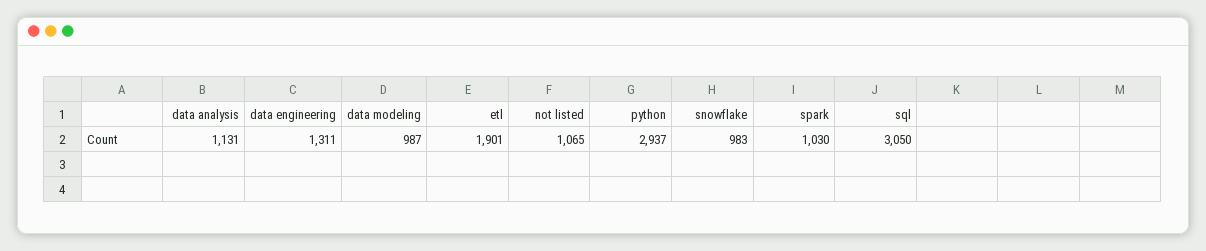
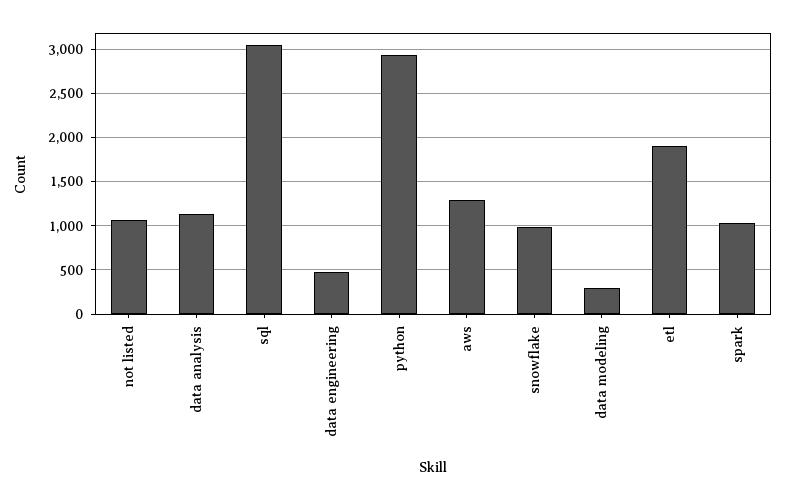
data engineering: 1311 -> 500
data modeling: 987 -> 300
aws: none -> 1300

